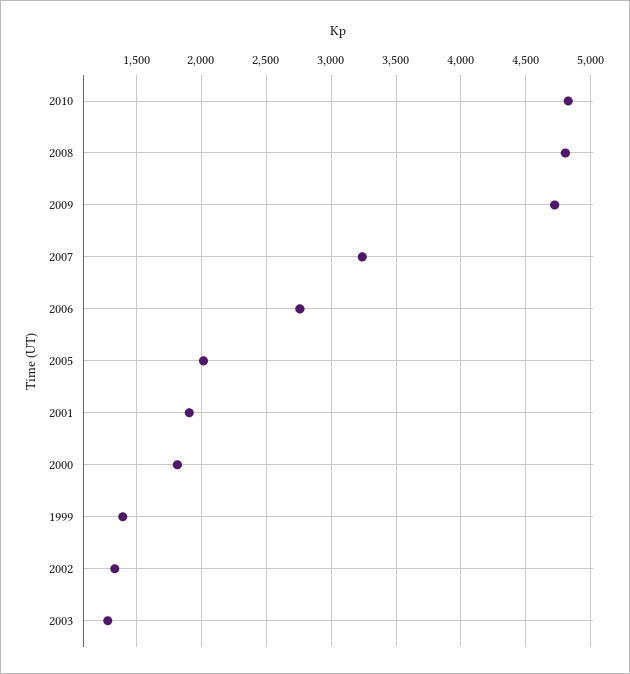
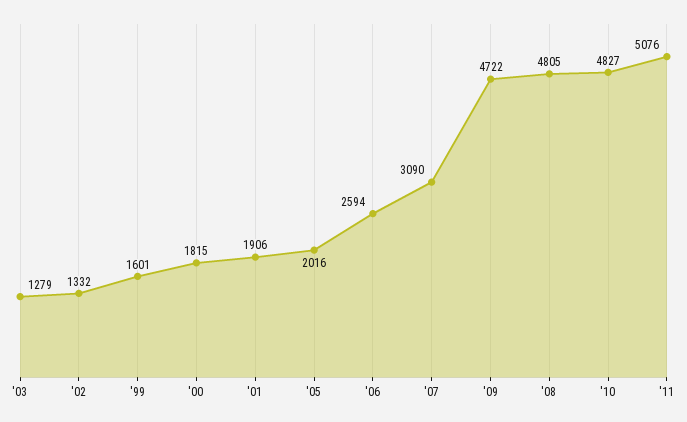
2007: 3250 -> 3090
2006: 2750 -> 2594
1999: 1400 -> 1601
'11: none -> 5076

